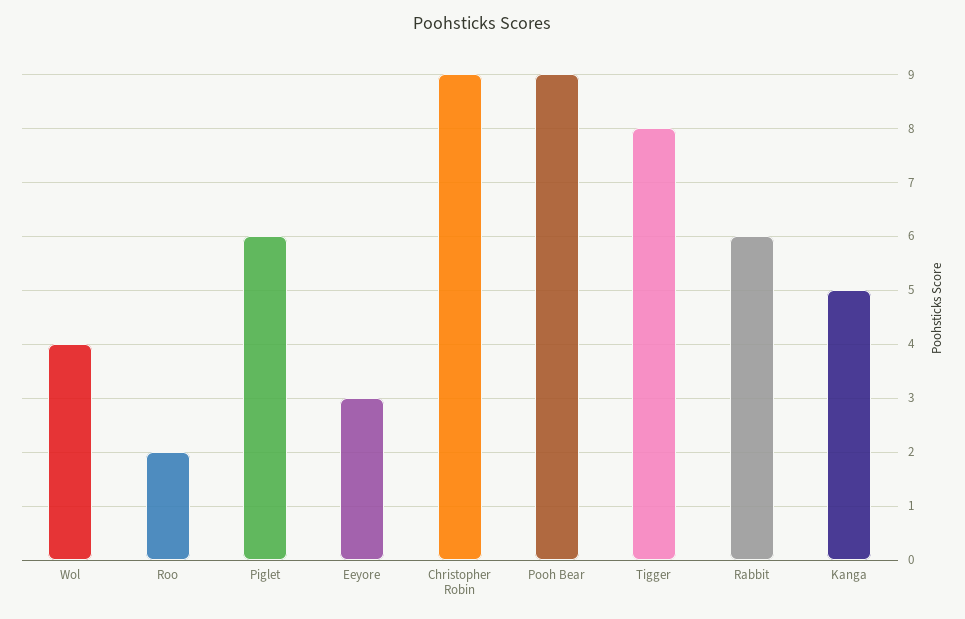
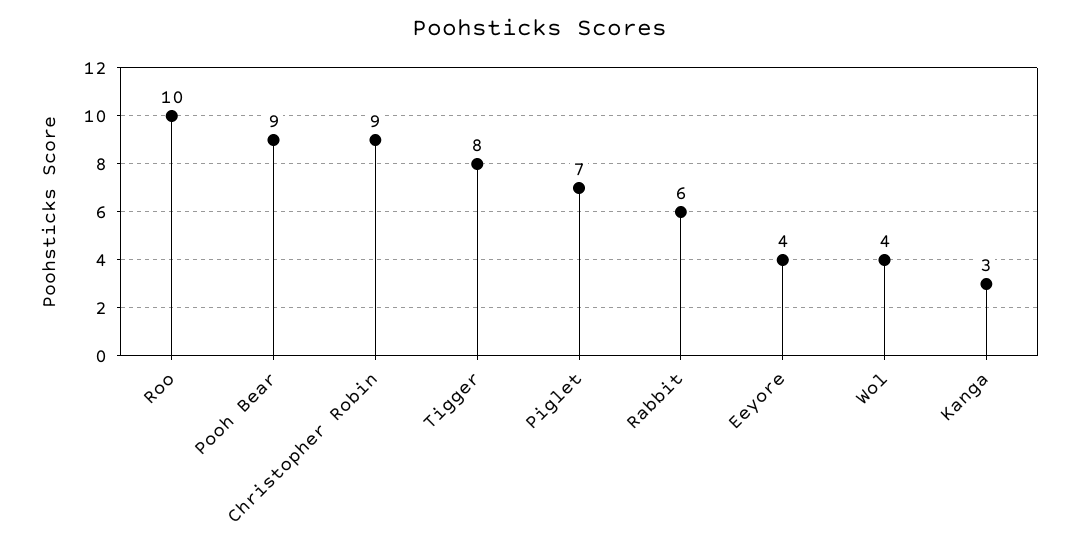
Roo: 2 -> 10
Piglet: 6 -> 7
Eeyore: 3 -> 4
Kanga: 5 -> 3

